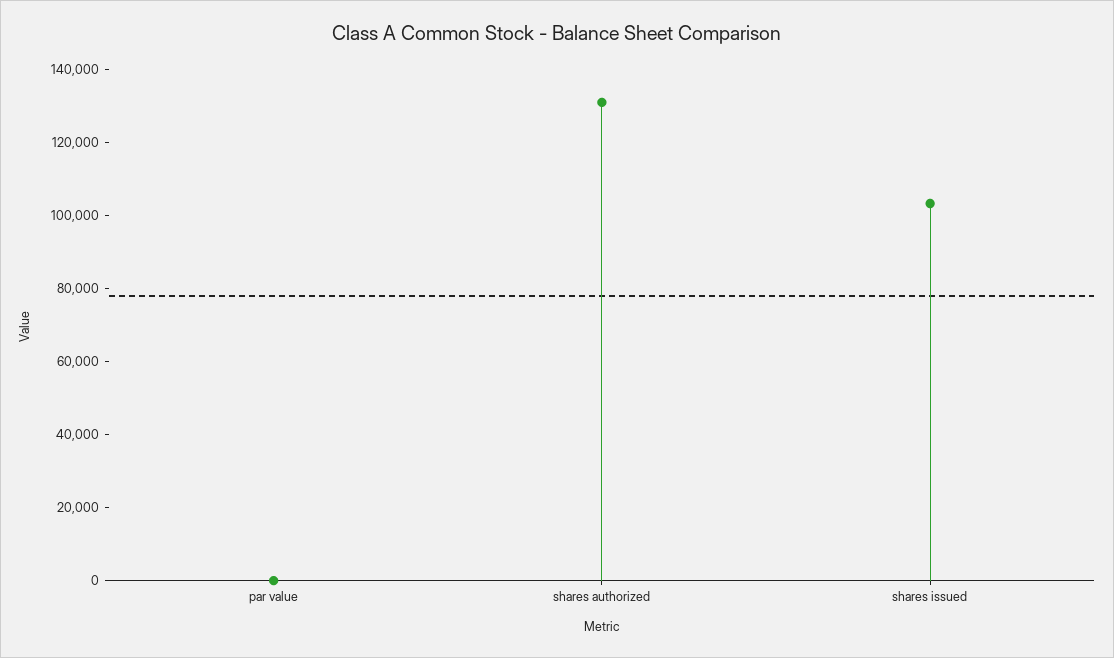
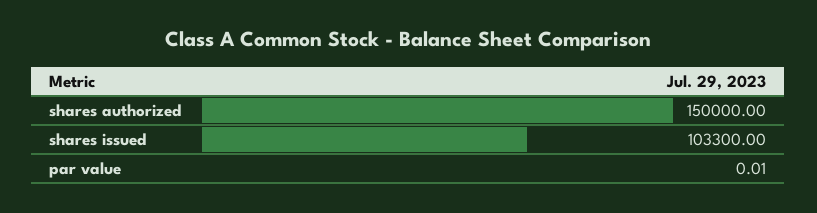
shares authorized: 130000 -> 150000

